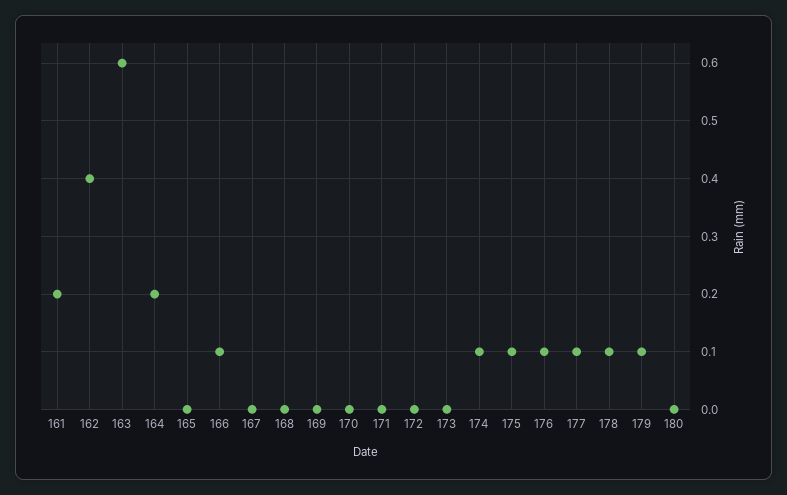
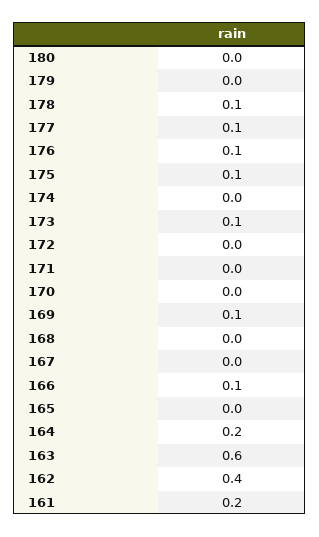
169: 0 -> 0.1
173: 0 -> 0.1
174: 0.1 -> 0
179: 0.1 -> 0

